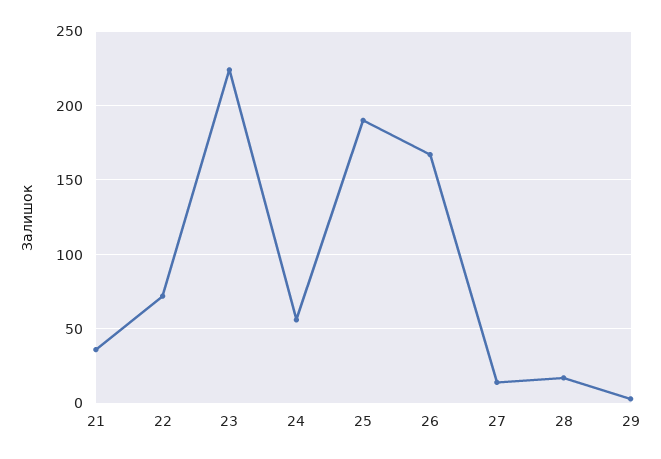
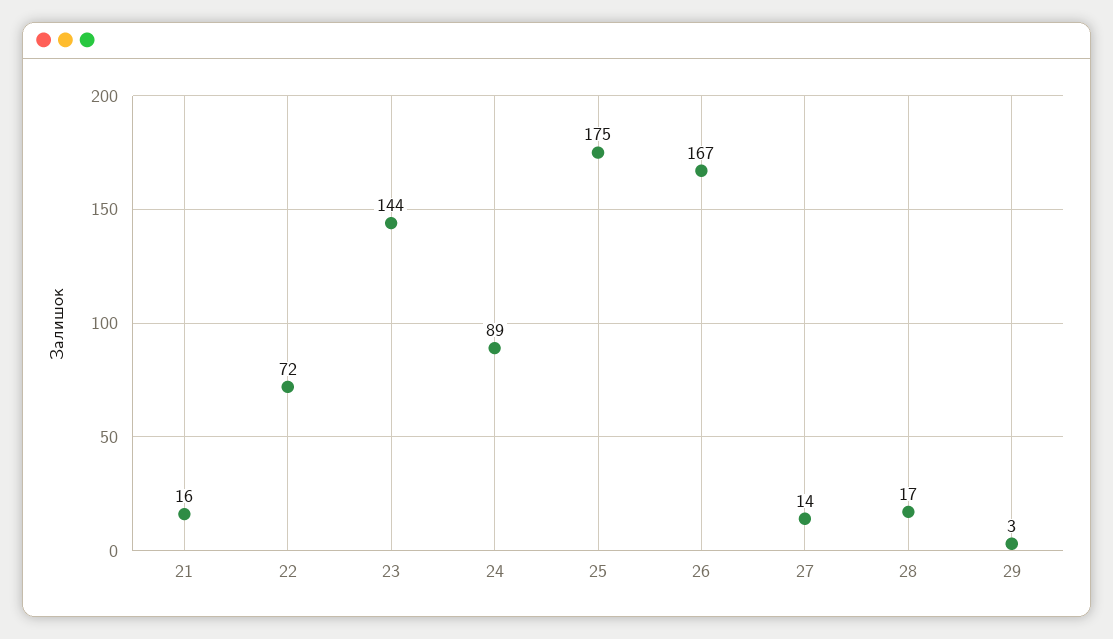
21: 35 -> 16
23: 225 -> 144
24: 55 -> 89
25: 190 -> 175

